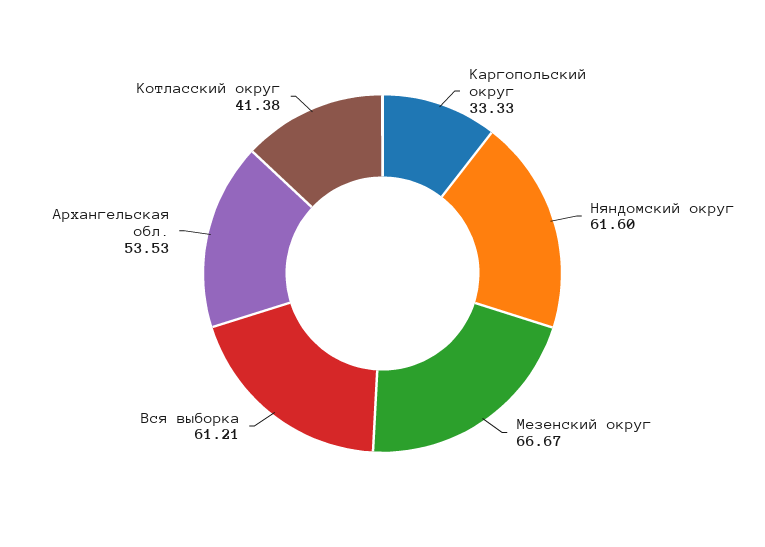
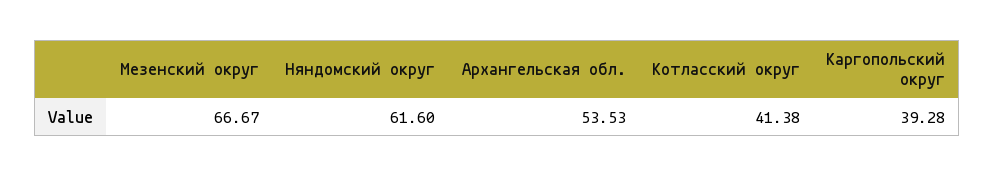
Каргопольский округ: 33.33 -> 39.28
Вся выборка: 61.21 -> none

